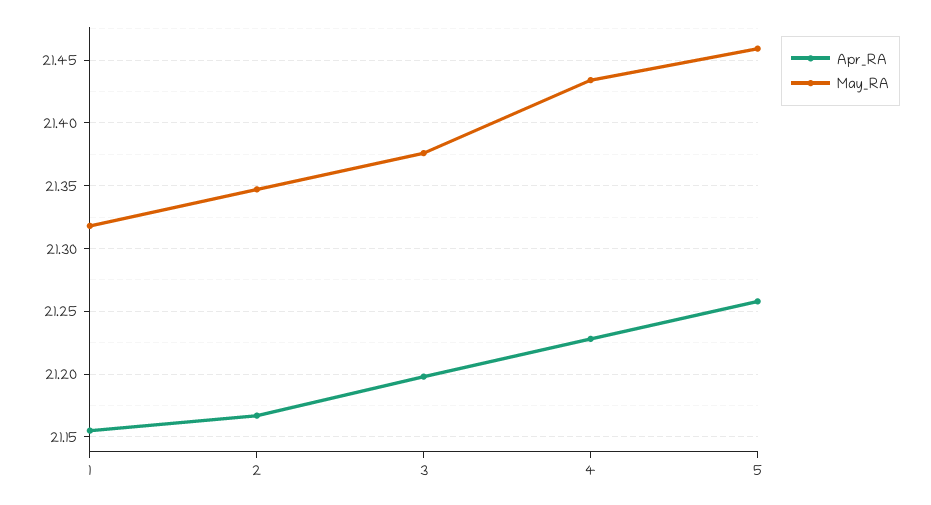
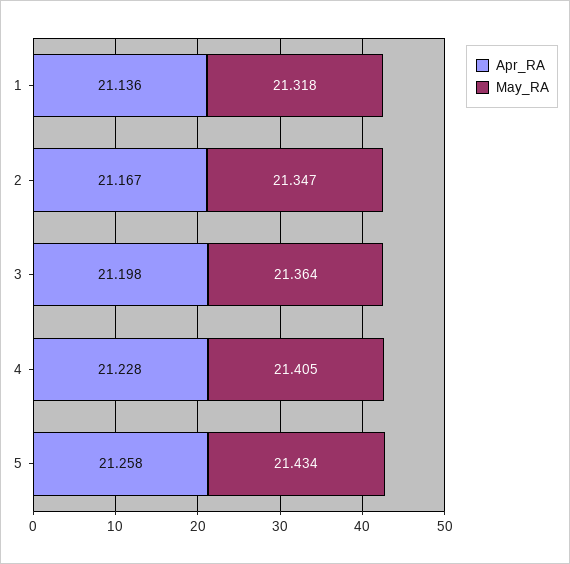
Apr_RA, 1: 21.155 -> 21.136
May_RA, 3: 21.375 -> 21.364
May_RA, 4: 21.435 -> 21.405
May_RA, 5: 21.46 -> 21.434

